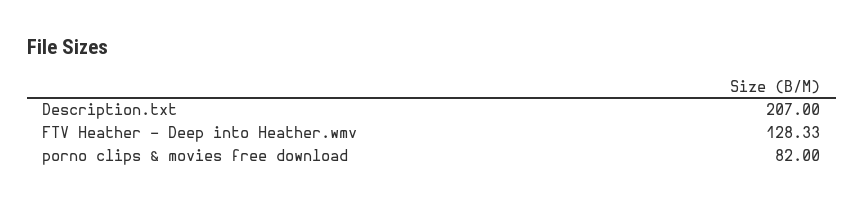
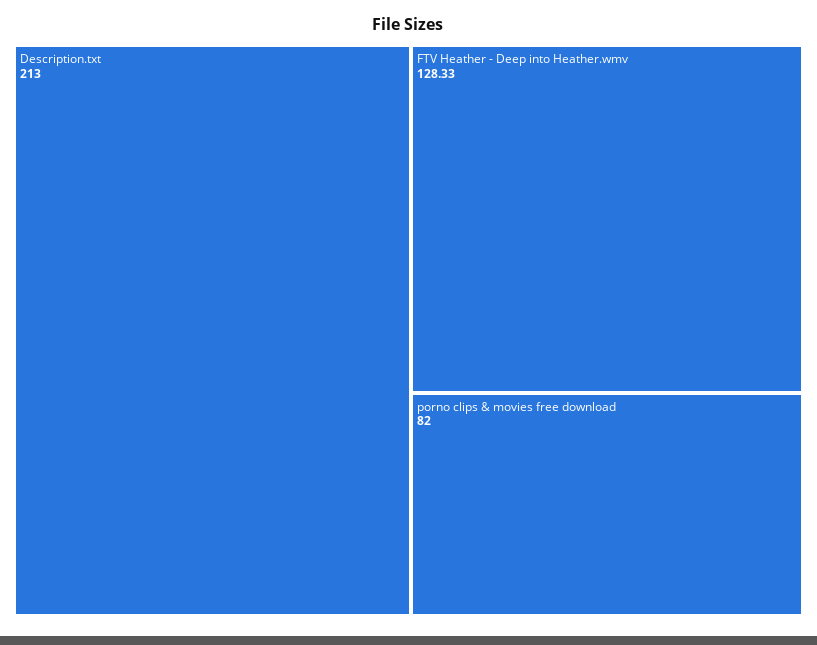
Description.txt: 207 -> 213

